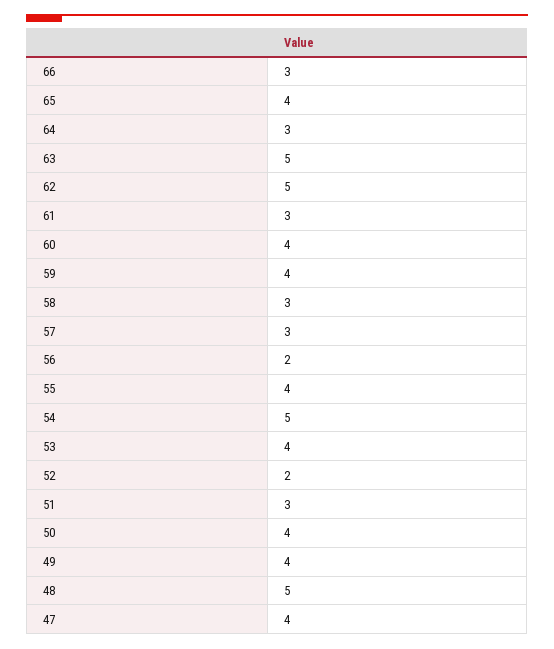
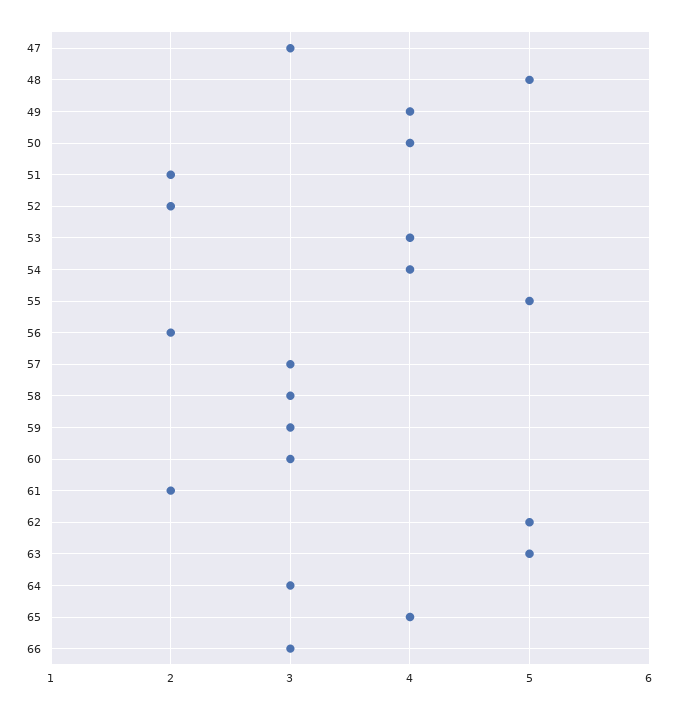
61: 3 -> 2
60: 4 -> 3
59: 4 -> 3
55: 4 -> 5
54: 5 -> 4
51: 3 -> 2
47: 4 -> 3

